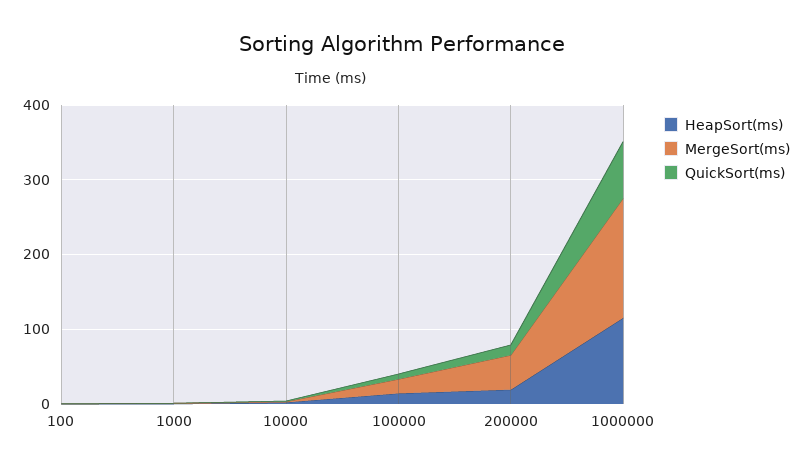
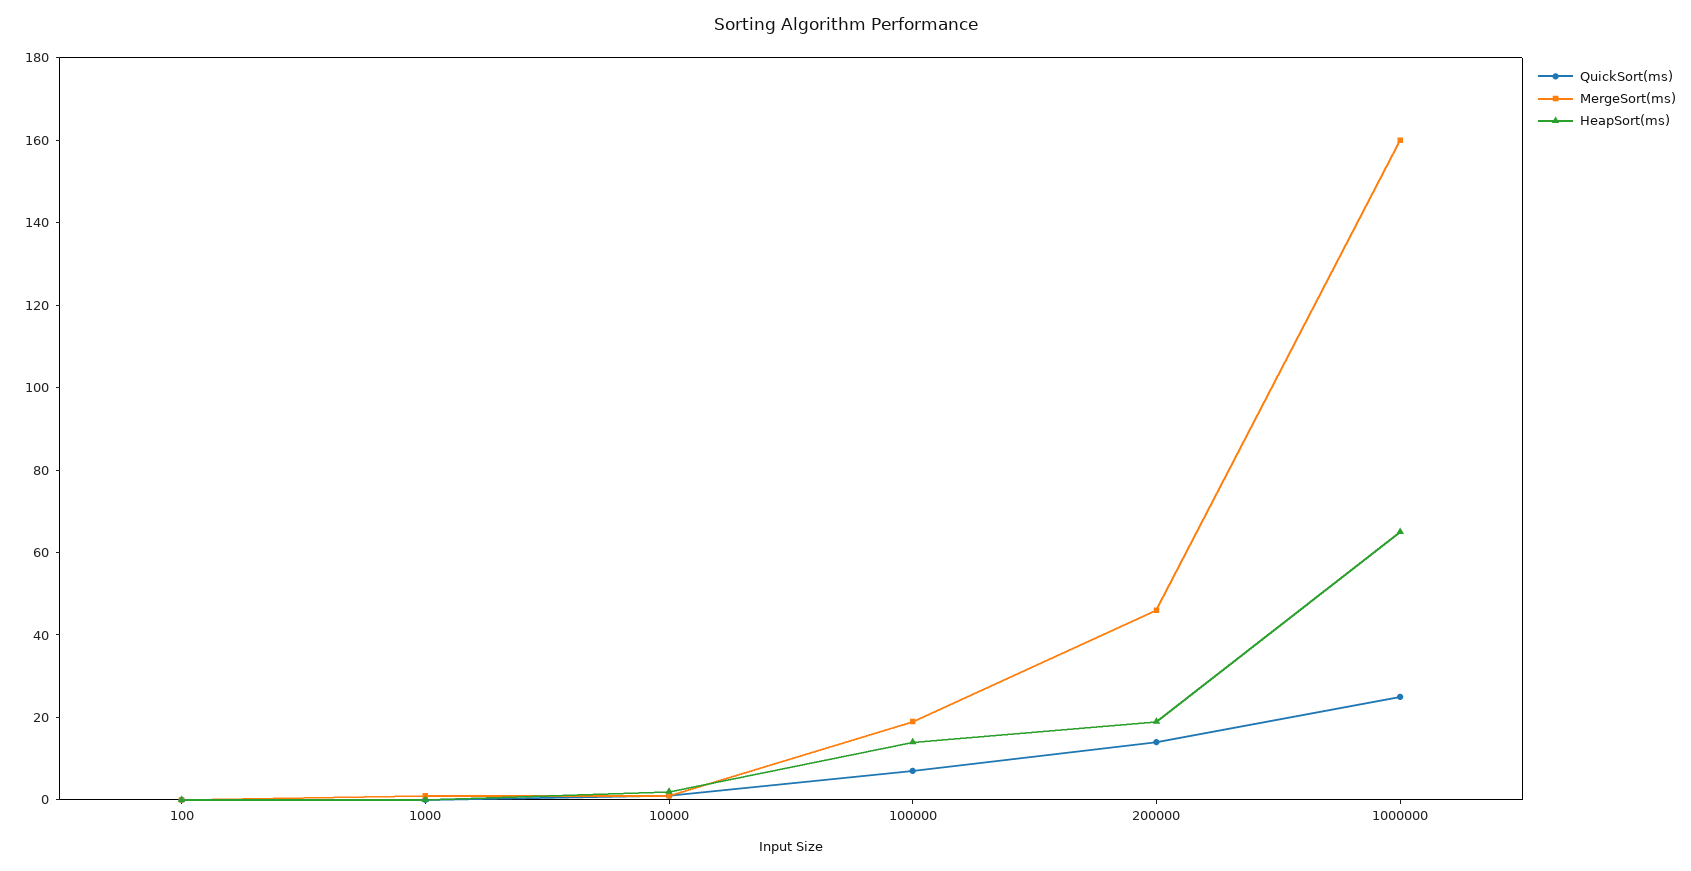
HeapSort(ms), 1000000: 120 -> 65
QuickSort(ms), 1000000: 80 -> 25

